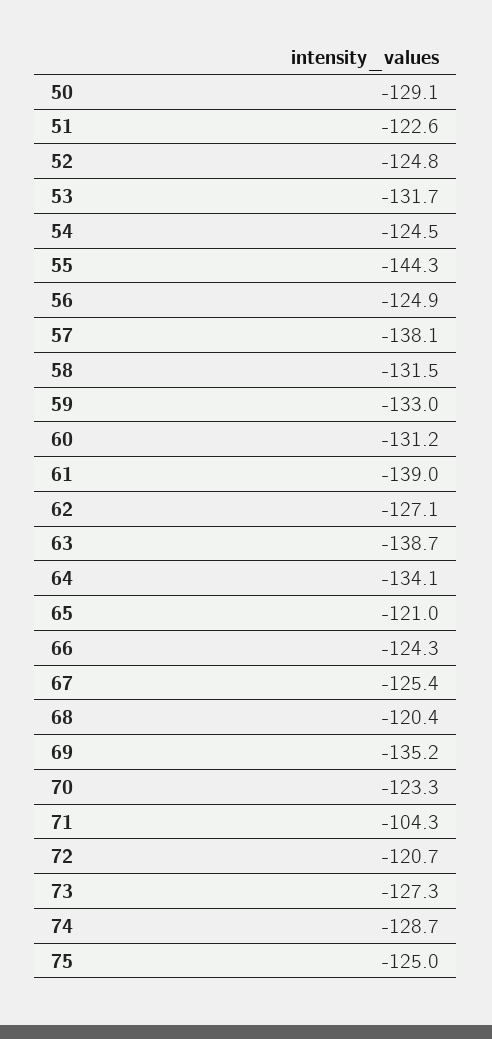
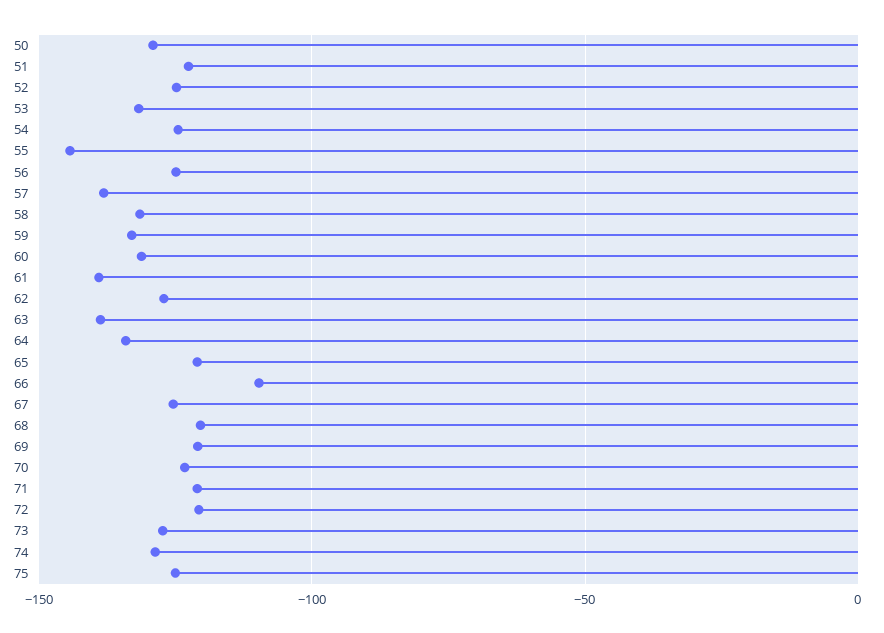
66: -124.3 -> -110
69: -135.2 -> -120
71: -104.3 -> -120

